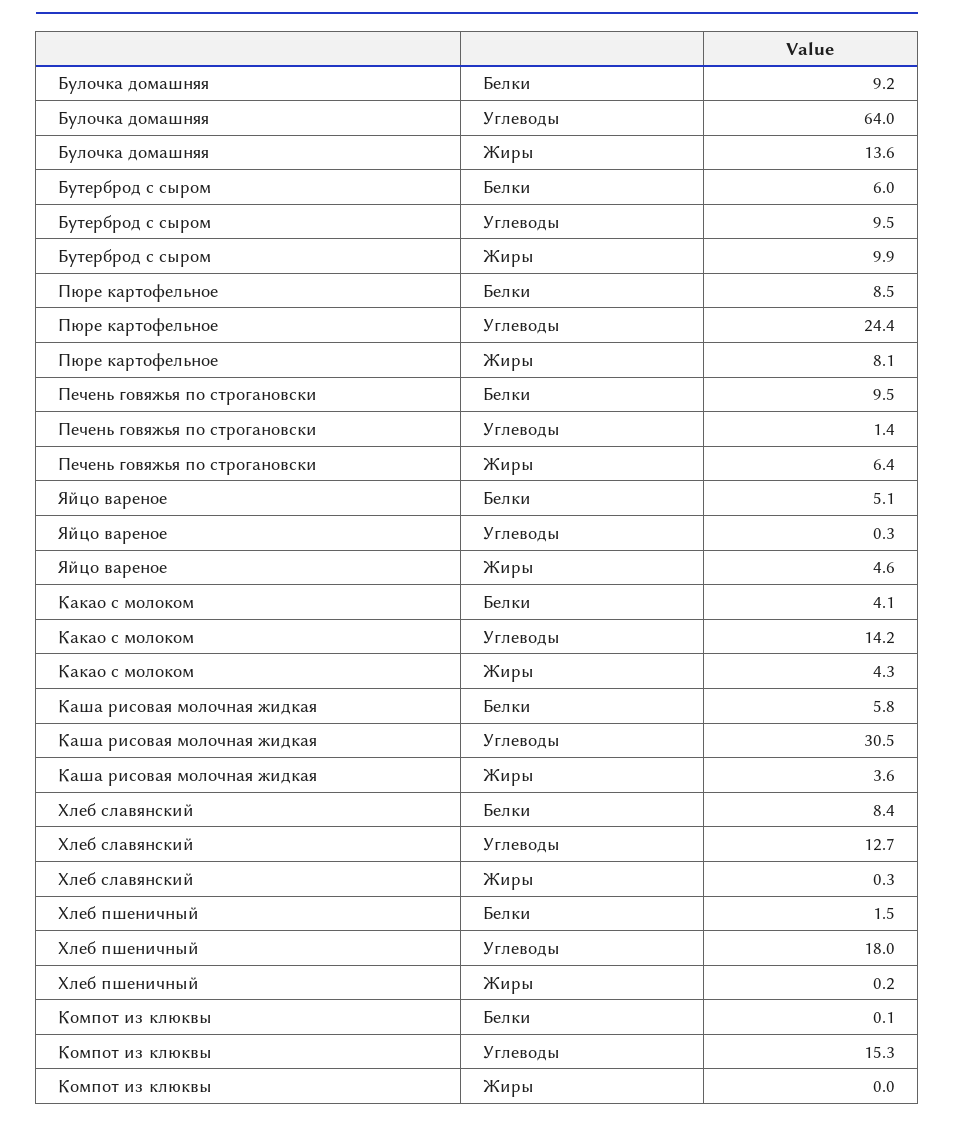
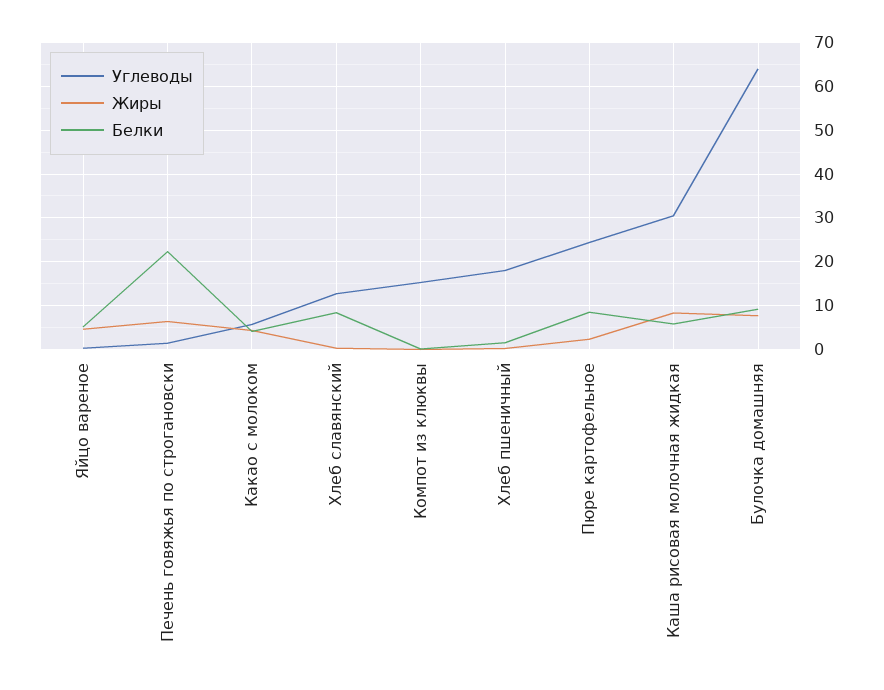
Жиры, Булочка домашняя: 13.6 -> 8
Белки, Бутерброд с сыром: 6 -> none
Углеводы, Бутерброд с сыром: 9.5 -> none
Жиры, Бутерброд с сыром: 9.9 -> none
Жиры, Пюре картофельное: 8.1 -> 2
Белки, Печень говяжья по строгановски: 9.5 -> 22
Углеводы, Какао с молоком: 14.2 -> 6
Жиры, Каша рисовая молочная жидкая: 3.6 -> 8

